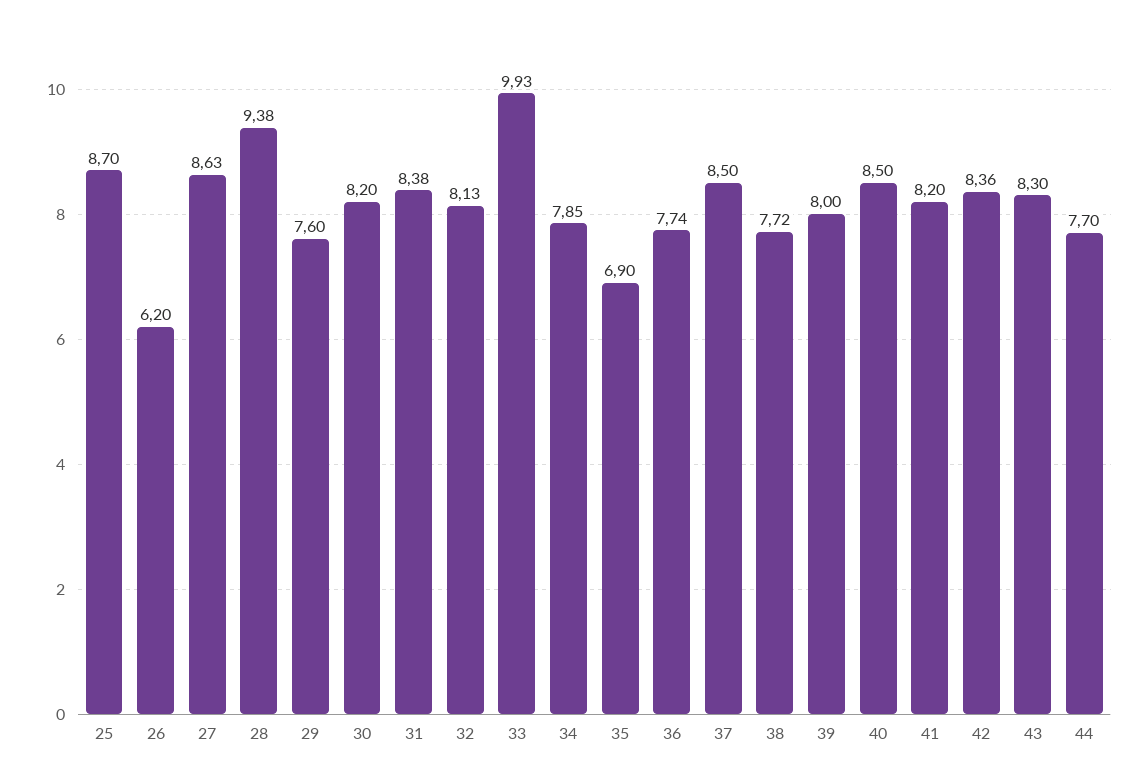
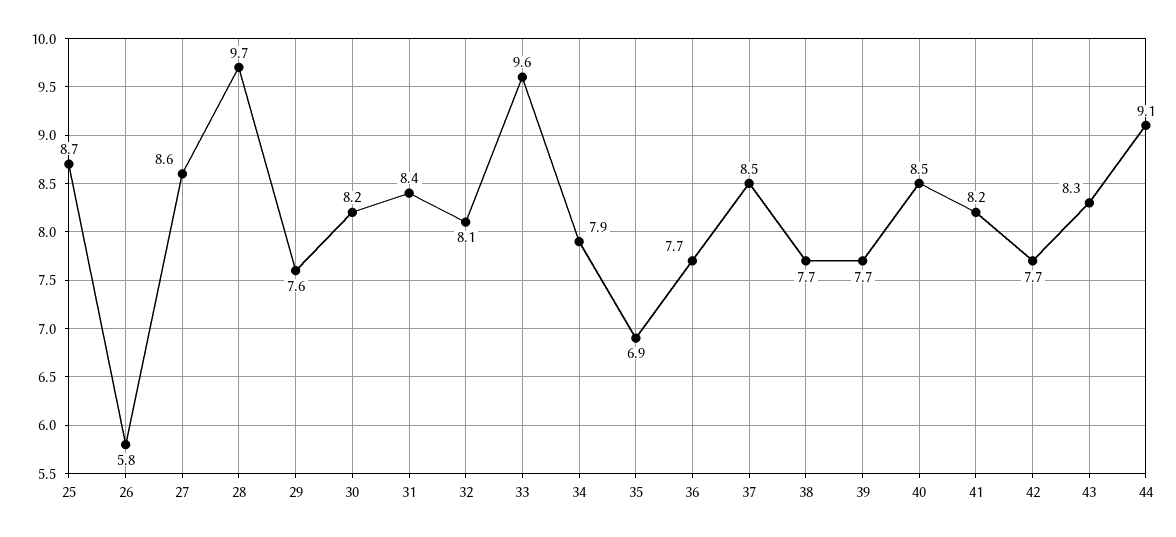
26: 6.2 -> 5.8
28: 9.38 -> 9.7
33: 9.93 -> 9.6
39: 8 -> 7.7
42: 8.36 -> 7.7
44: 7.7 -> 9.1

